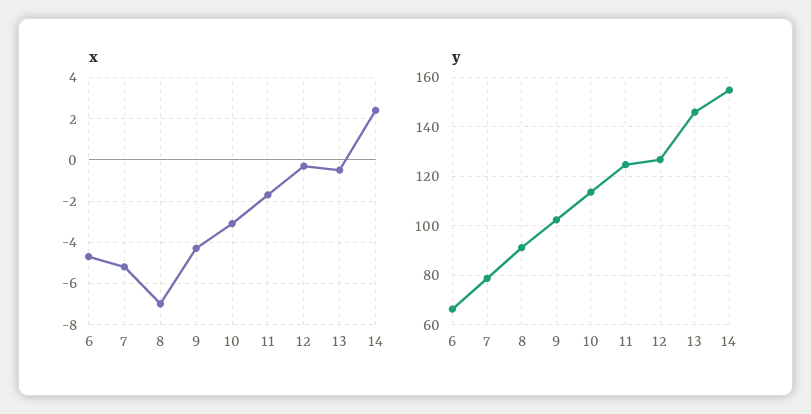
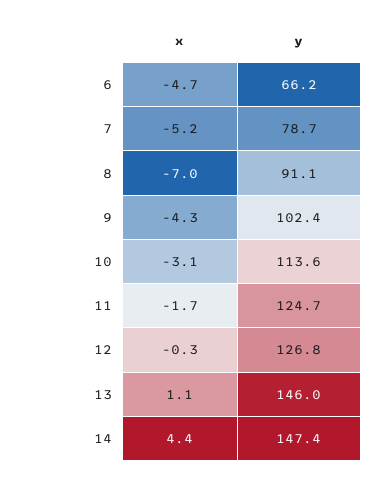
x, 13: -0.5 -> 1.1
x, 14: 2.5 -> 4.4
y, 14: 155 -> 147.4

